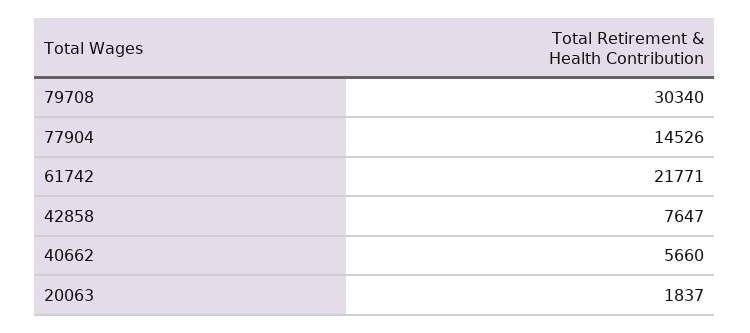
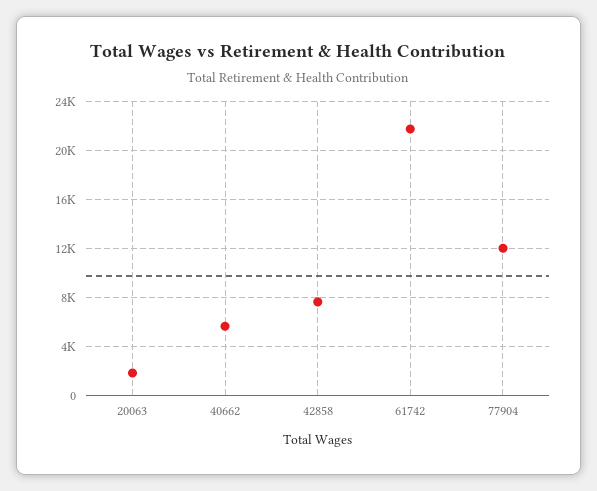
79708: 30340 -> none
77904: 14526 -> 12000

